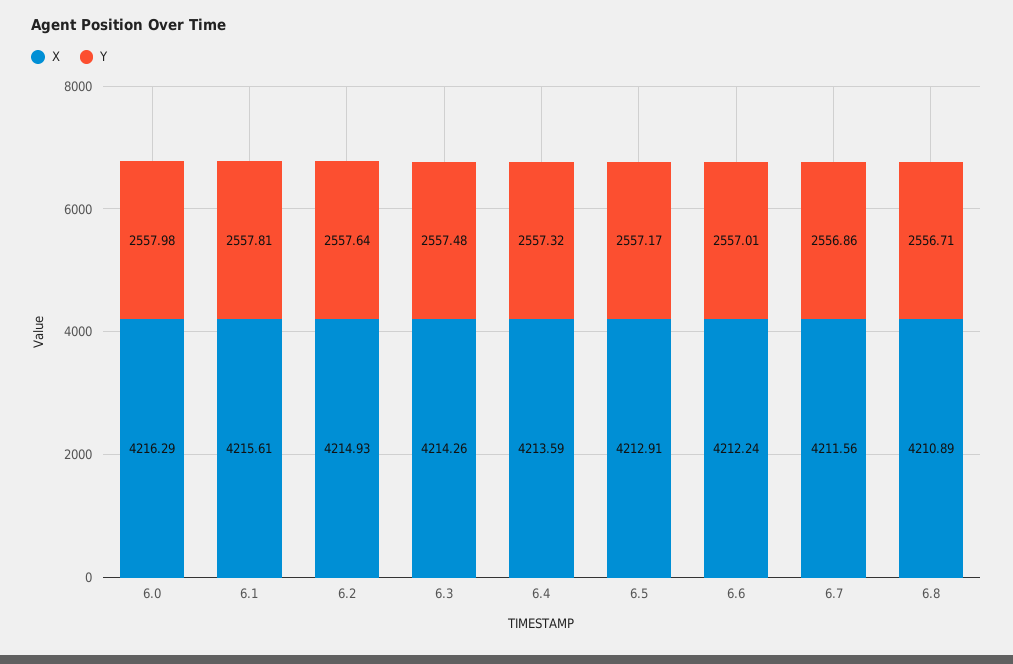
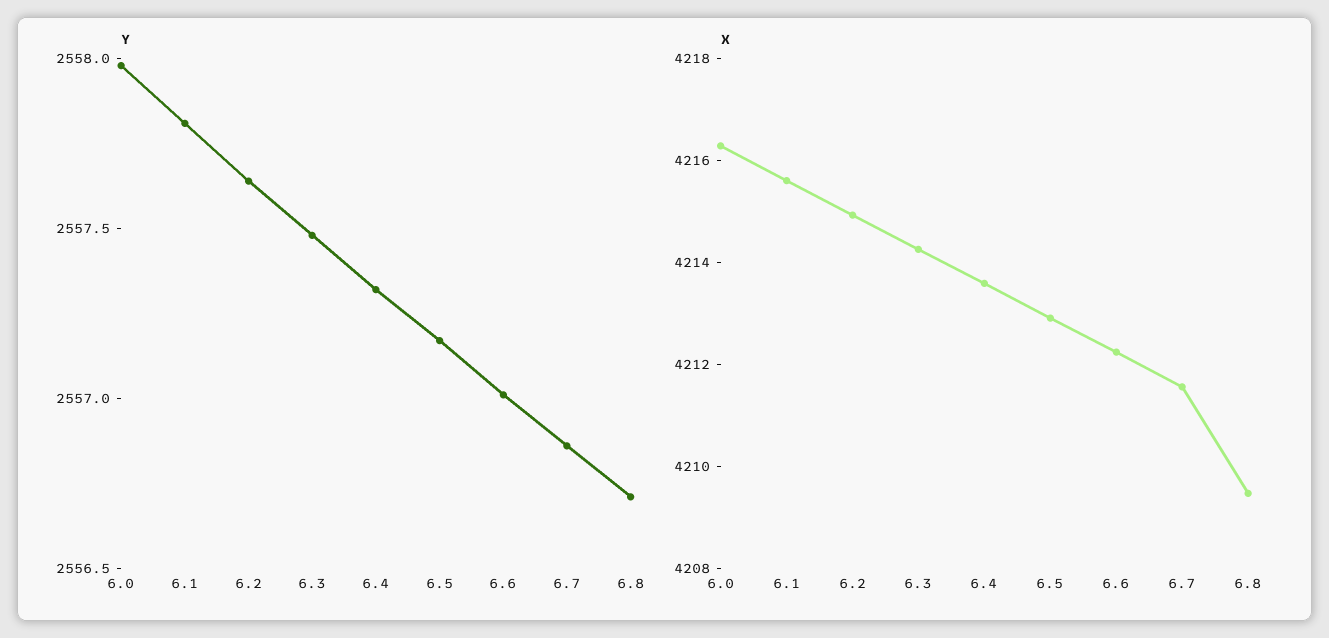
X, 6.8: 4210.89 -> 4209.5

